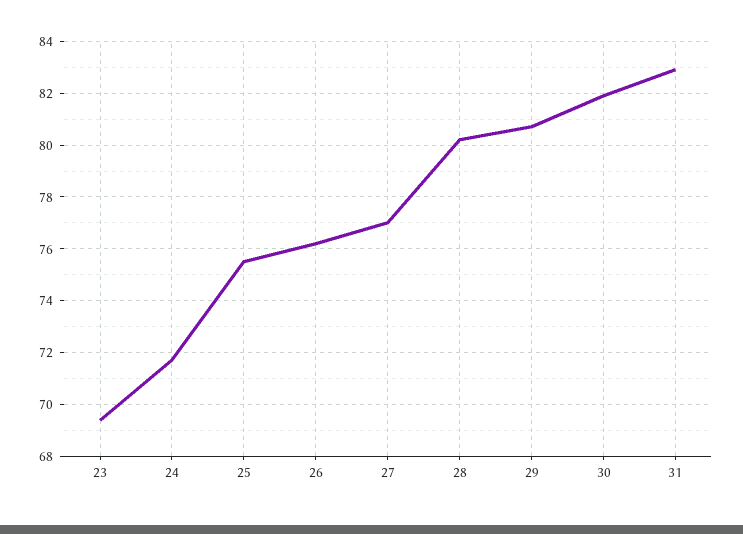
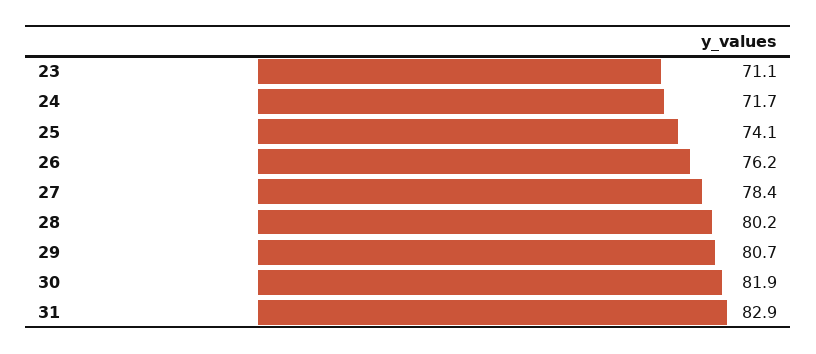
23: 69.5 -> 71.1
25: 75.5 -> 74.1
27: 77 -> 78.4

